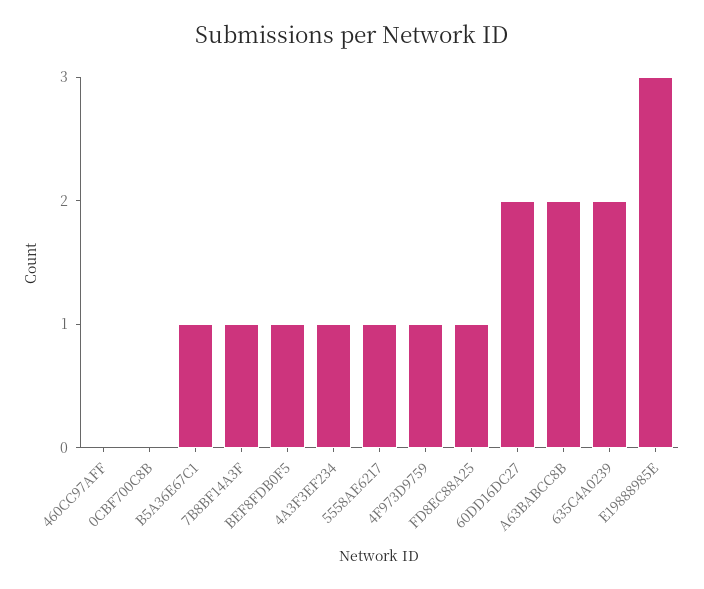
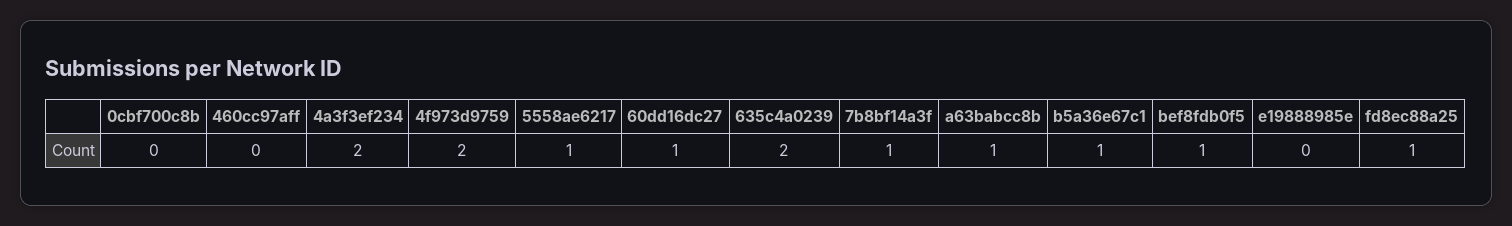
4A3F3EF234: 1 -> 2
4F973D9759: 1 -> 2
60DD16DC27: 2 -> 1
A63BABCC8B: 2 -> 1
E19888985E: 3 -> 0

